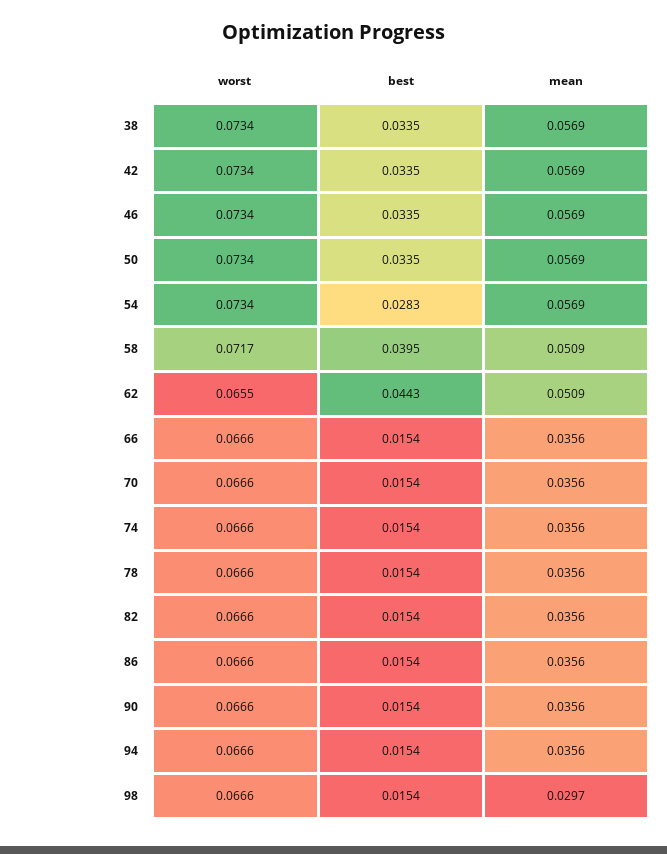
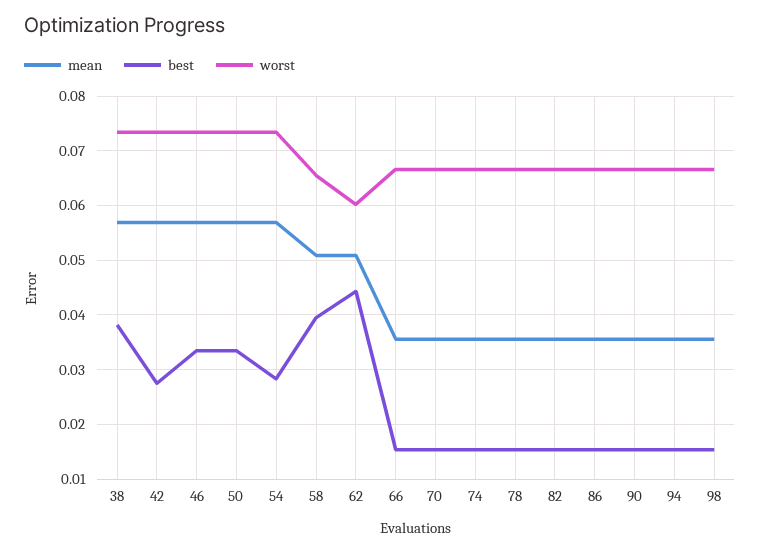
best, 38: 0.0335 -> 0.038
best, 42: 0.0335 -> 0.028
worst, 58: 0.0717 -> 0.066
worst, 62: 0.0655 -> 0.06
mean, 98: 0.0297 -> 0.036

